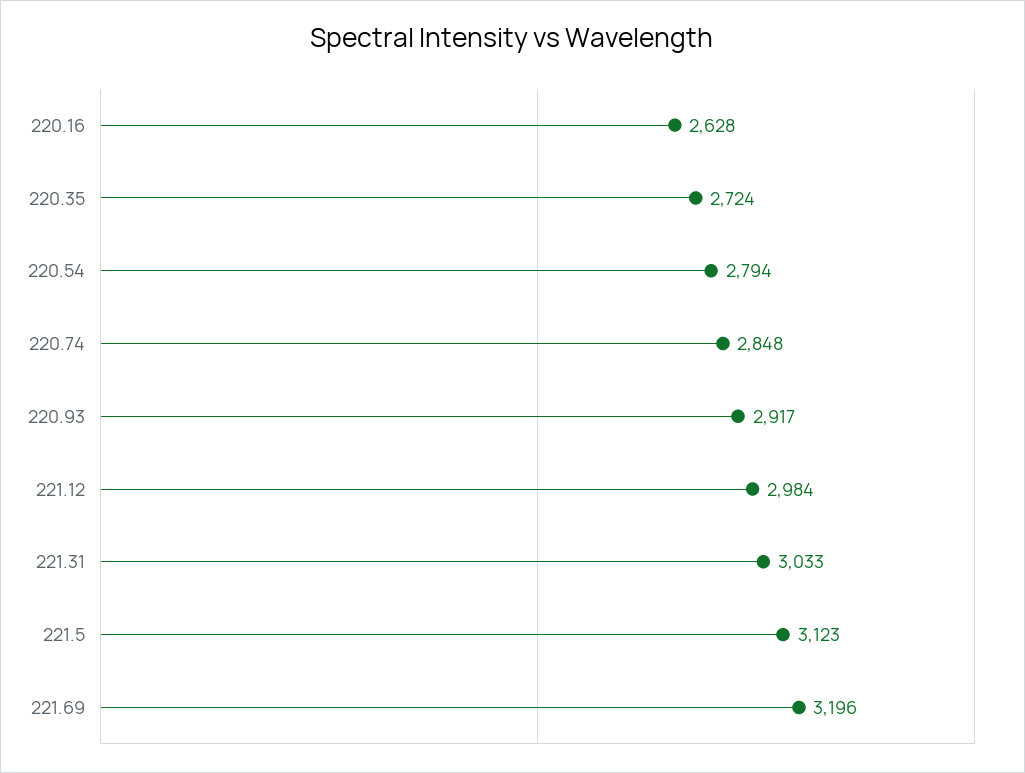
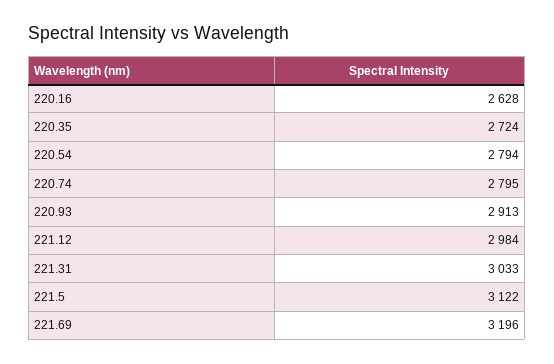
220.74: 2848 -> 2795
220.93: 2917 -> 2913
221.5: 3123 -> 3122

